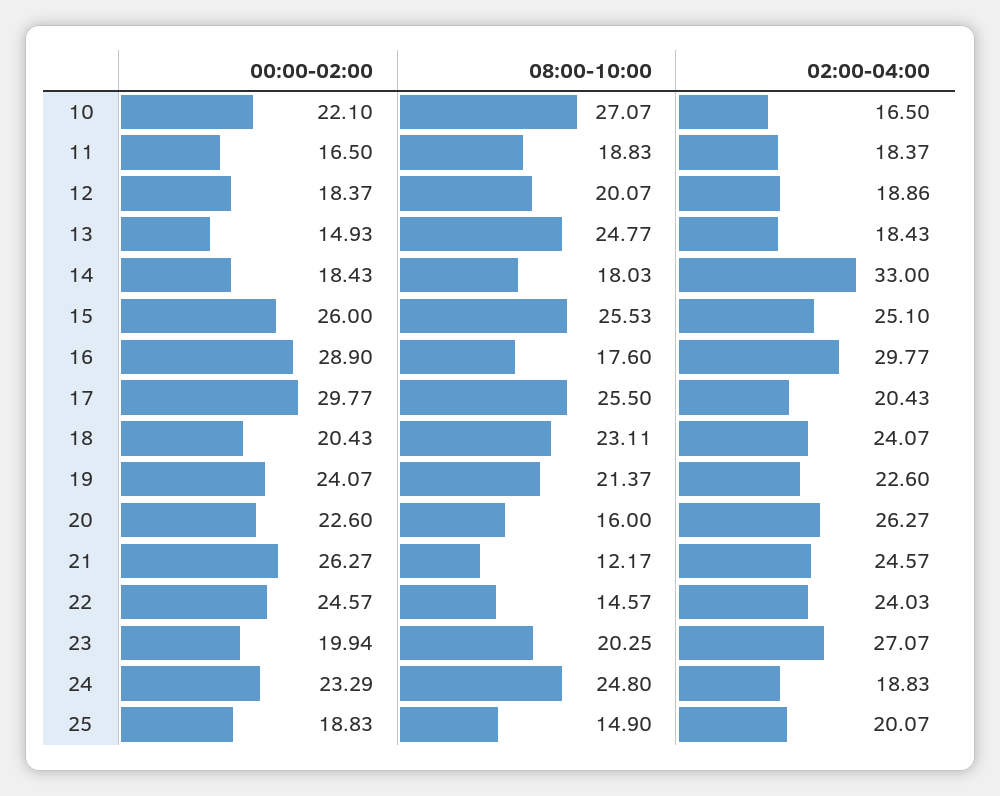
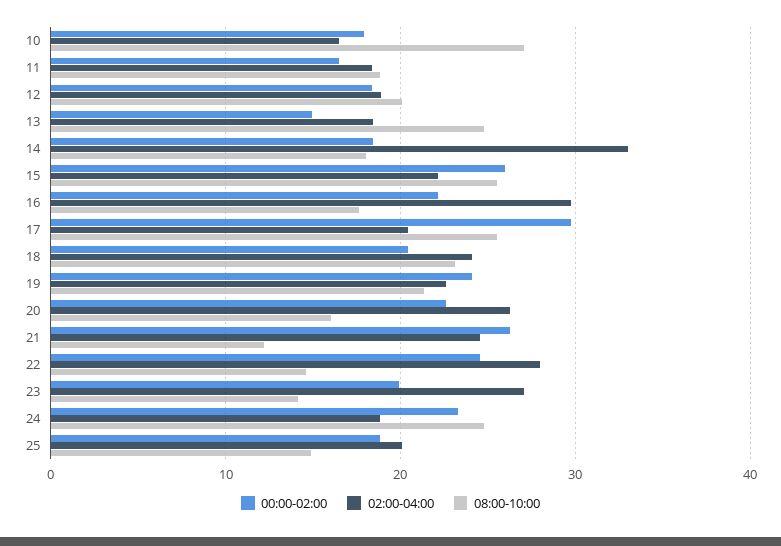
00:00-02:00, 10: 22.1 -> 18
02:00-04:00, 15: 25.1 -> 22
00:00-02:00, 16: 28.9 -> 22
02:00-04:00, 22: 24.03 -> 28
08:00-10:00, 23: 20.25 -> 14

